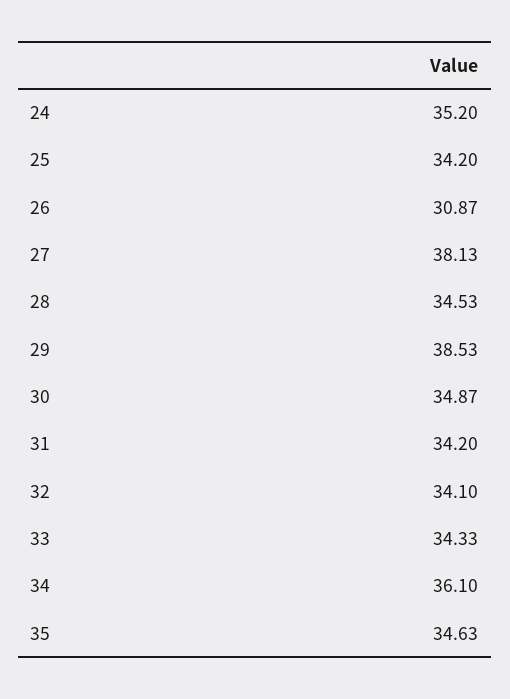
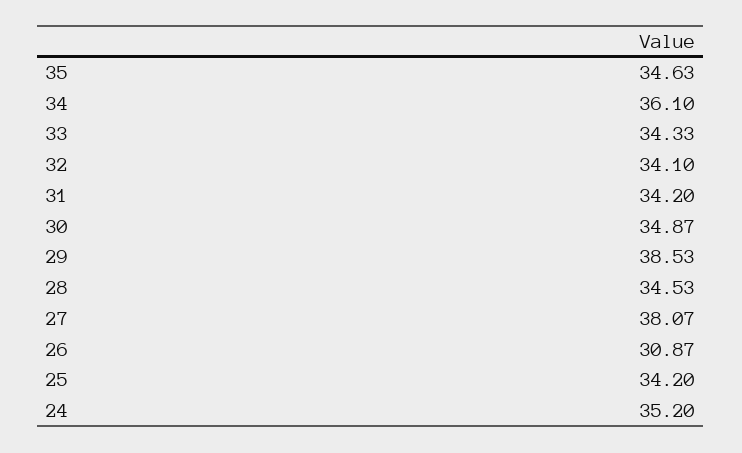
27: 38.13 -> 38.07

